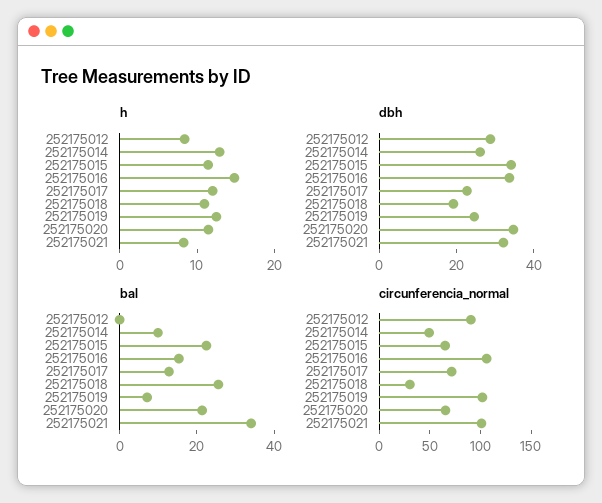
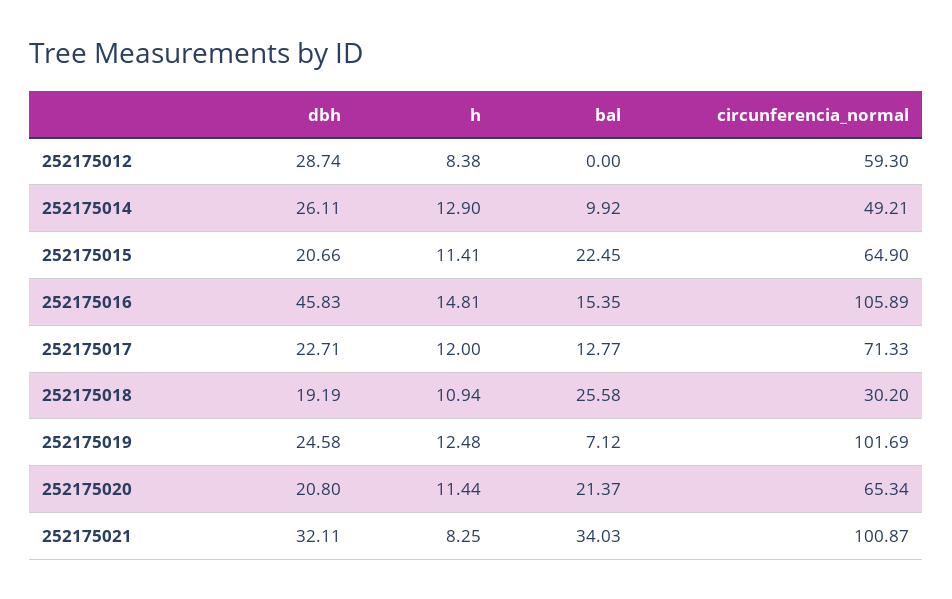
dbh, 252175015: 35 -> 20.66
dbh, 252175016: 35 -> 45.83
dbh, 252175020: 35 -> 20.8
circunferencia_normal, 252175012: 90 -> 59.3

